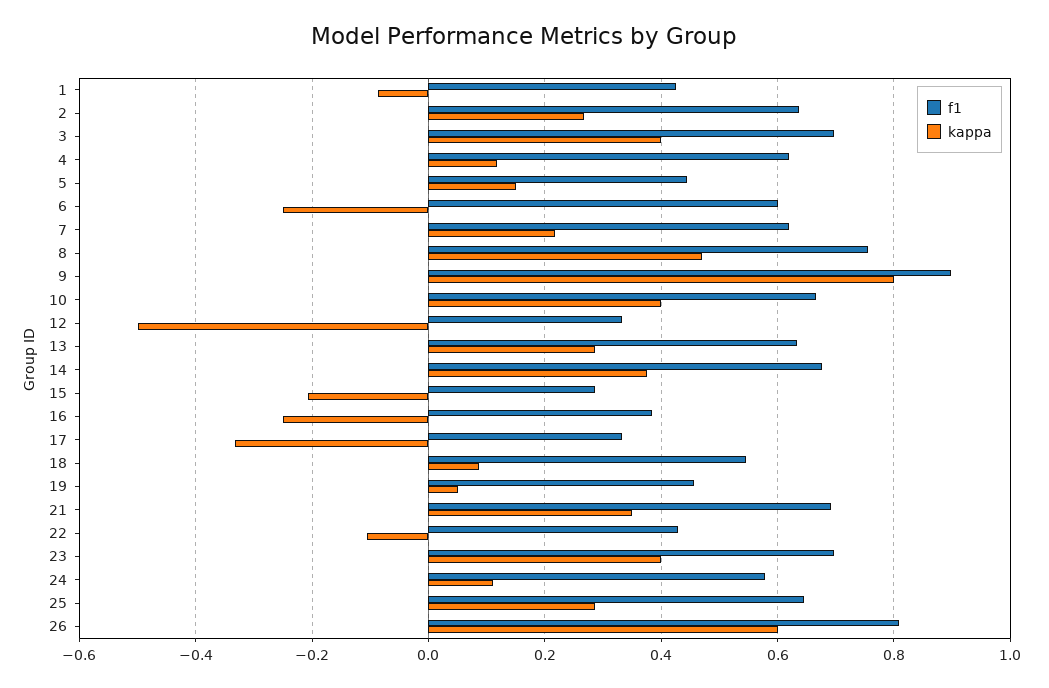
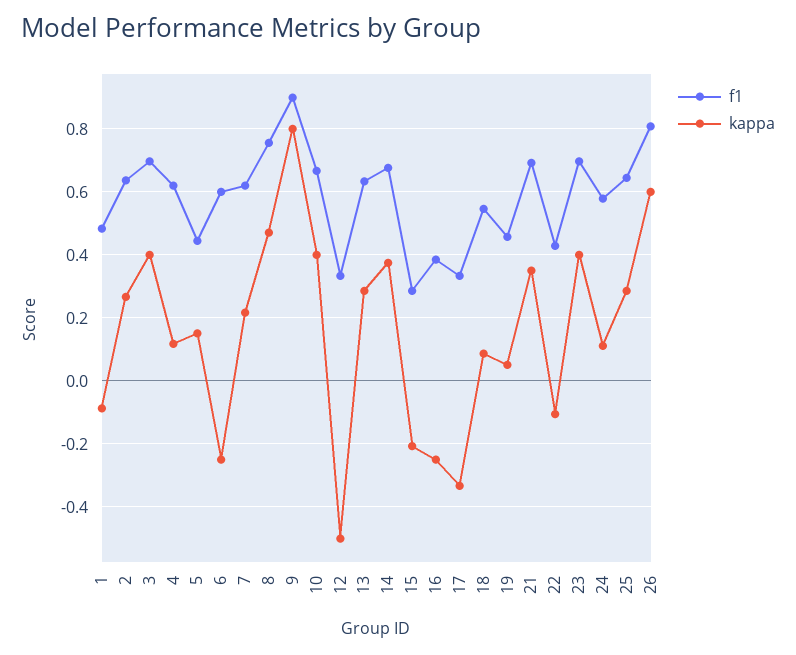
f1, 1: 0.42 -> 0.48

